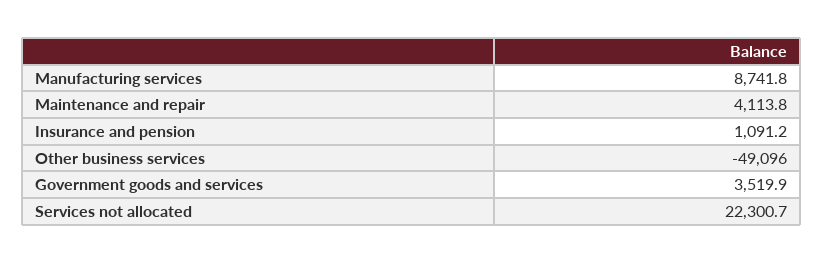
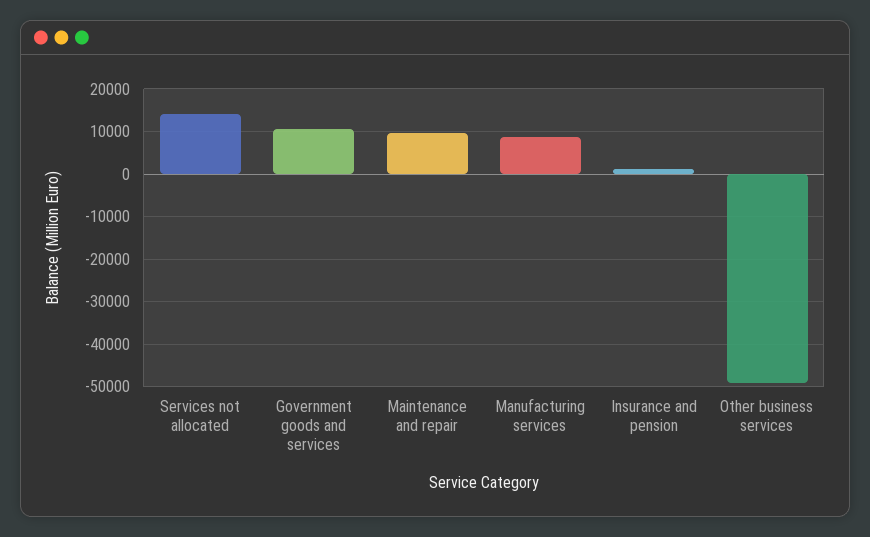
Maintenance and repair: 4113.8 -> 10000
Government goods and services: 3519.9 -> 10000
Services not allocated: 22300.7 -> 14000

